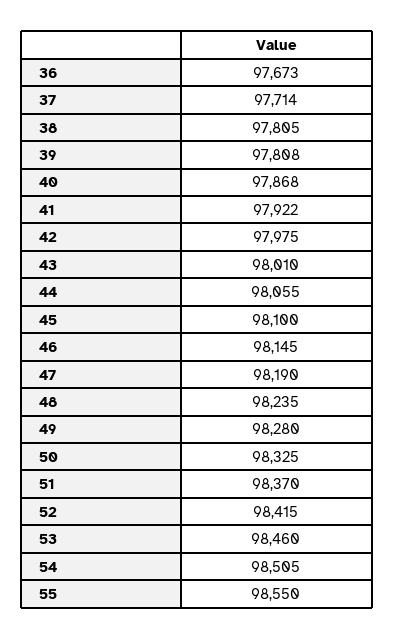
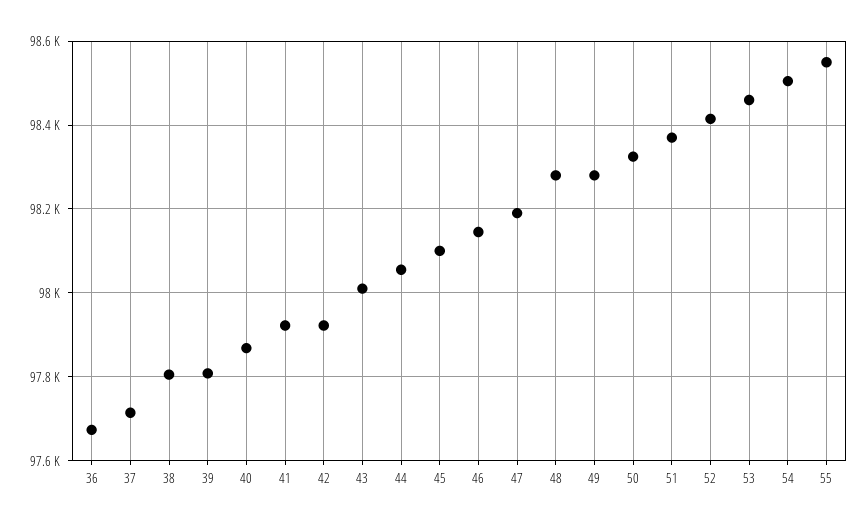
42: 97975 -> 97920
48: 98235 -> 98280

